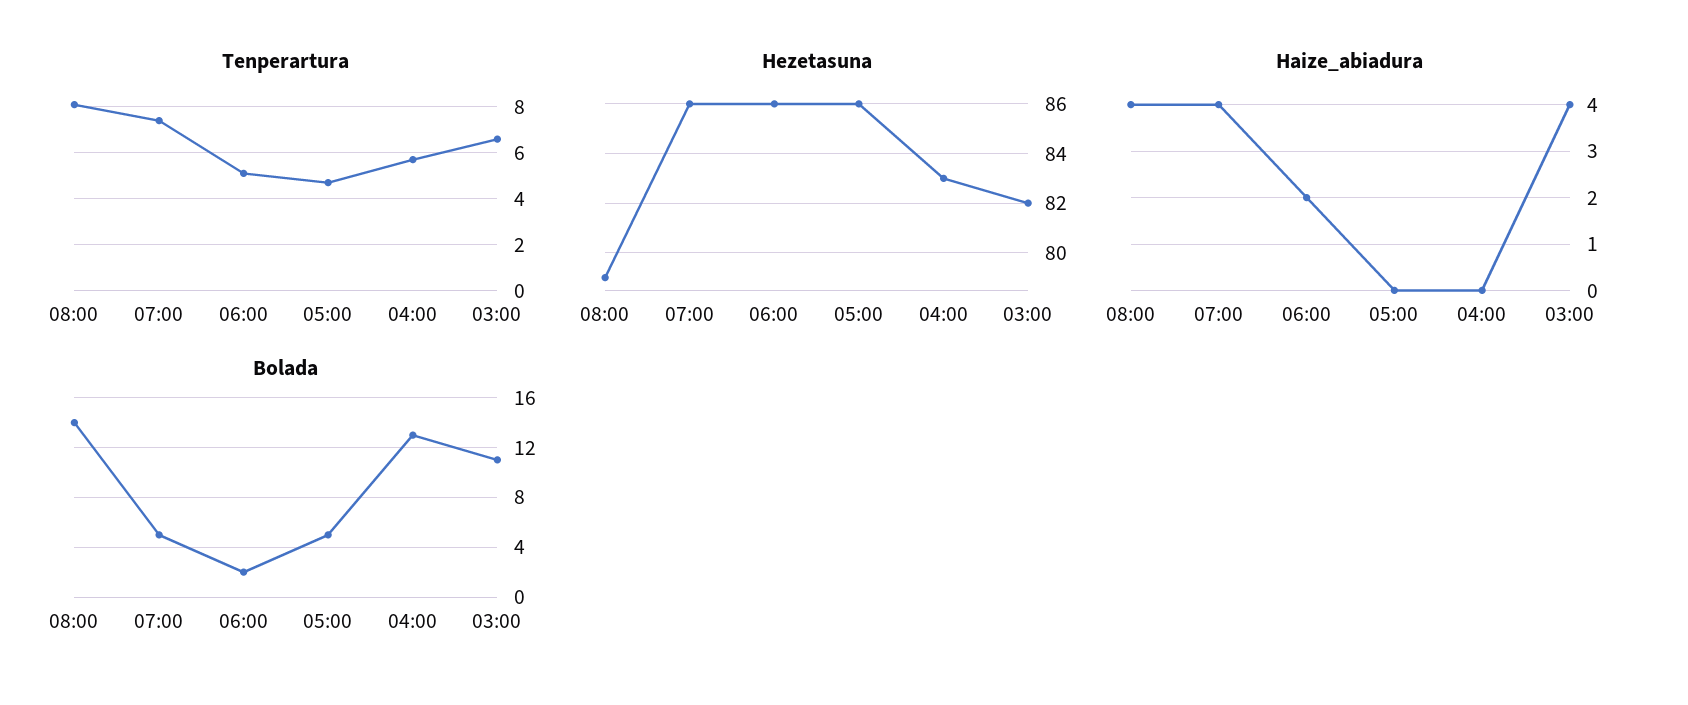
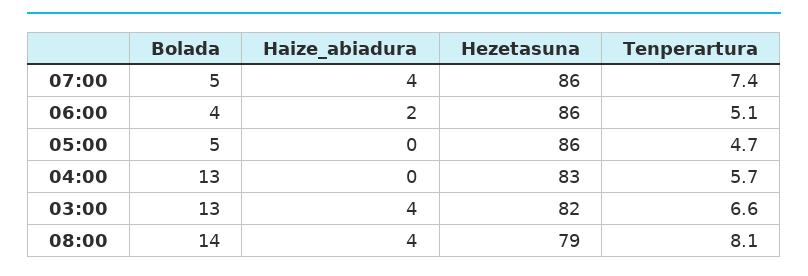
Bolada, 06:00: 2 -> 4
Bolada, 03:00: 11 -> 13

